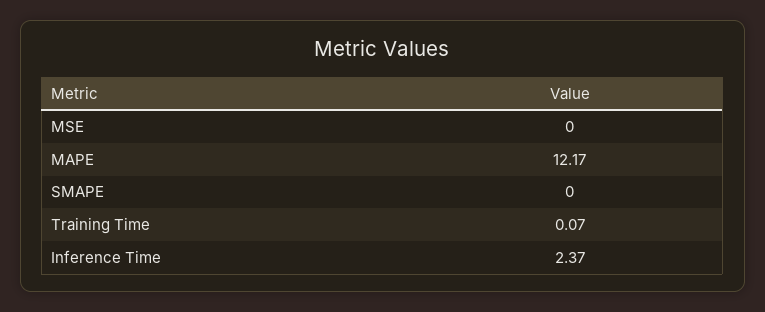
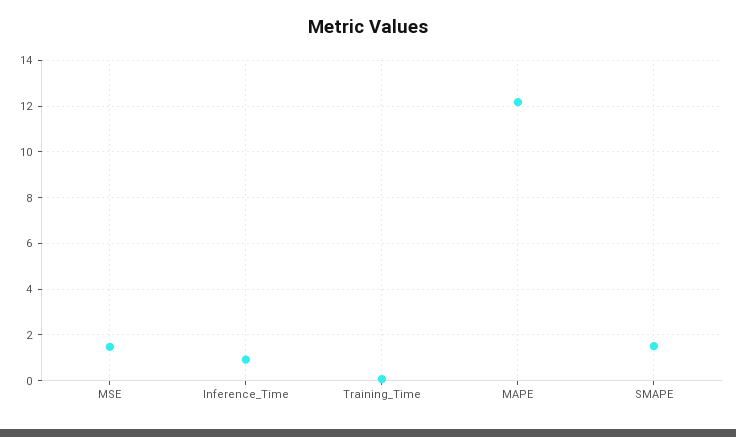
MSE: 0 -> 1.5
SMAPE: 0 -> 1.5
Inference Time: 2.37 -> 1

